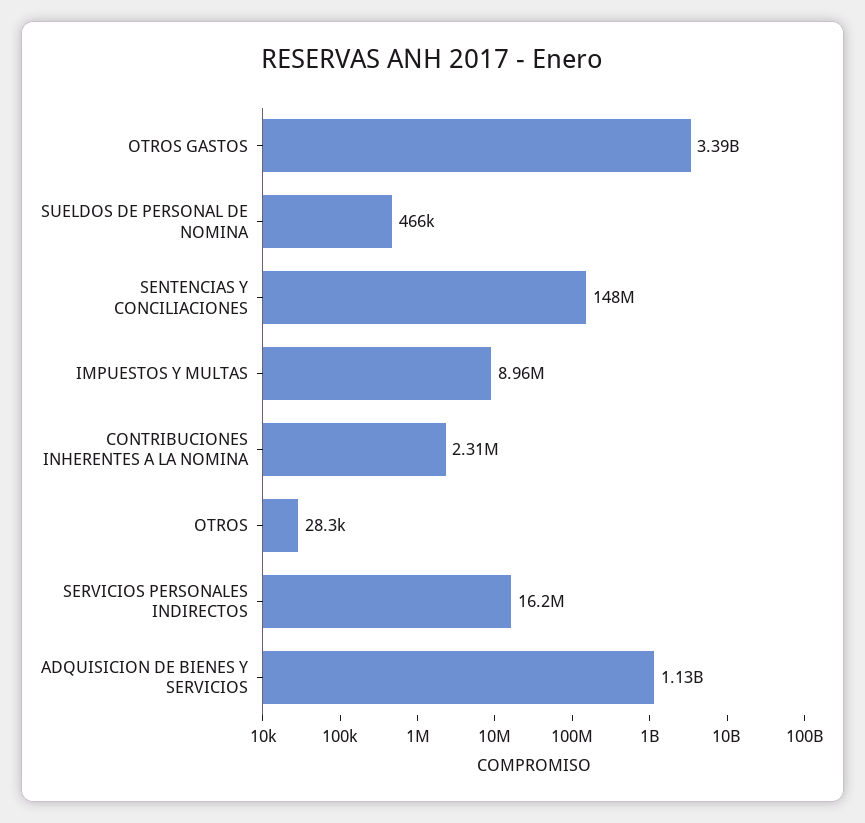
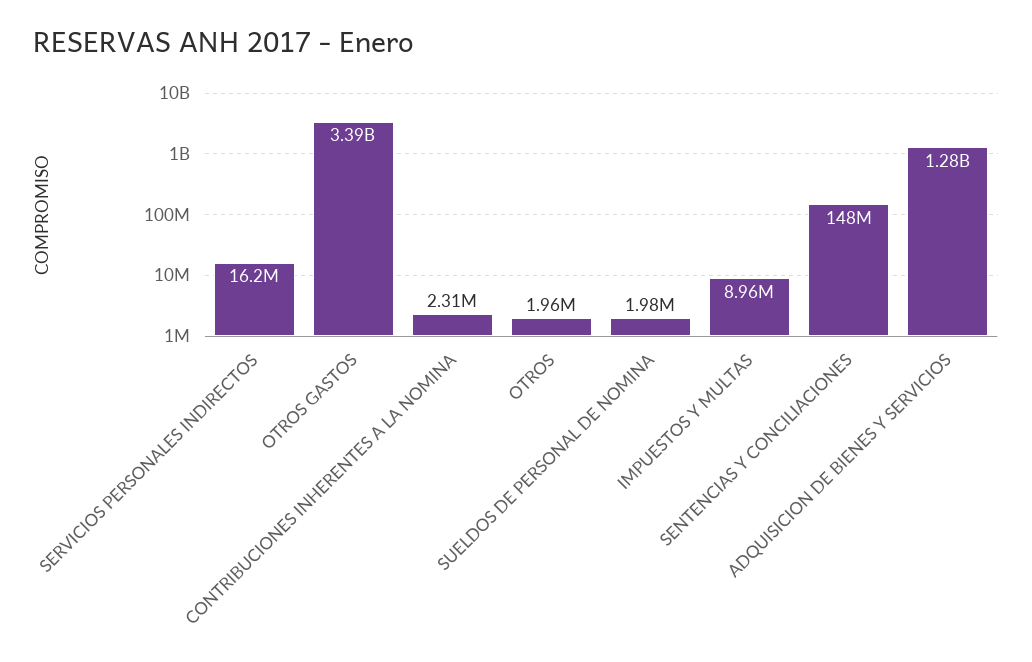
SUELDOS DE PERSONAL DE NOMINA: 466000 -> 1980000
OTROS: 28300 -> 1960000
ADQUISICION DE BIENES Y SERVICIOS: 1130000000 -> 1280000000

